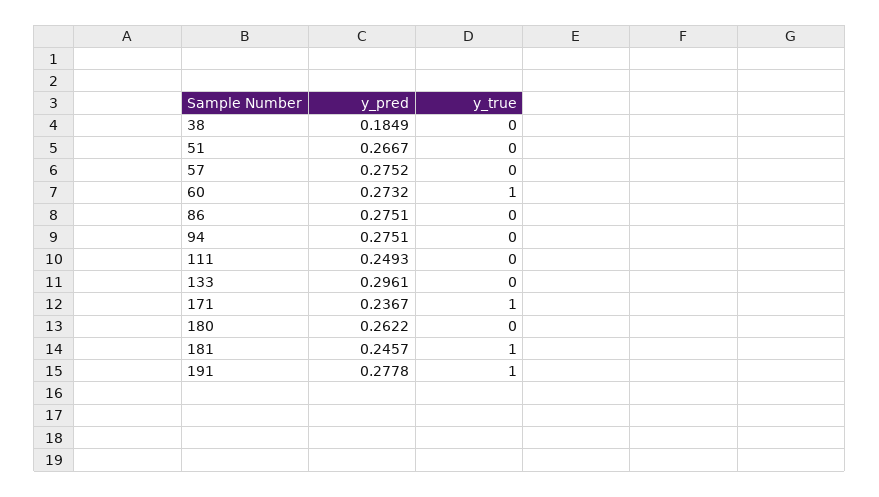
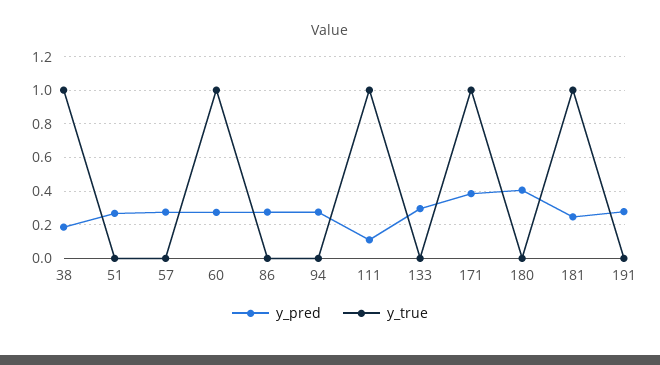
y_true, 38: 0 -> 1
y_pred, 111: 0.2493 -> 0.1
y_true, 111: 0 -> 1
y_pred, 171: 0.2367 -> 0.4
y_pred, 180: 0.2622 -> 0.4
y_true, 191: 1 -> 0

